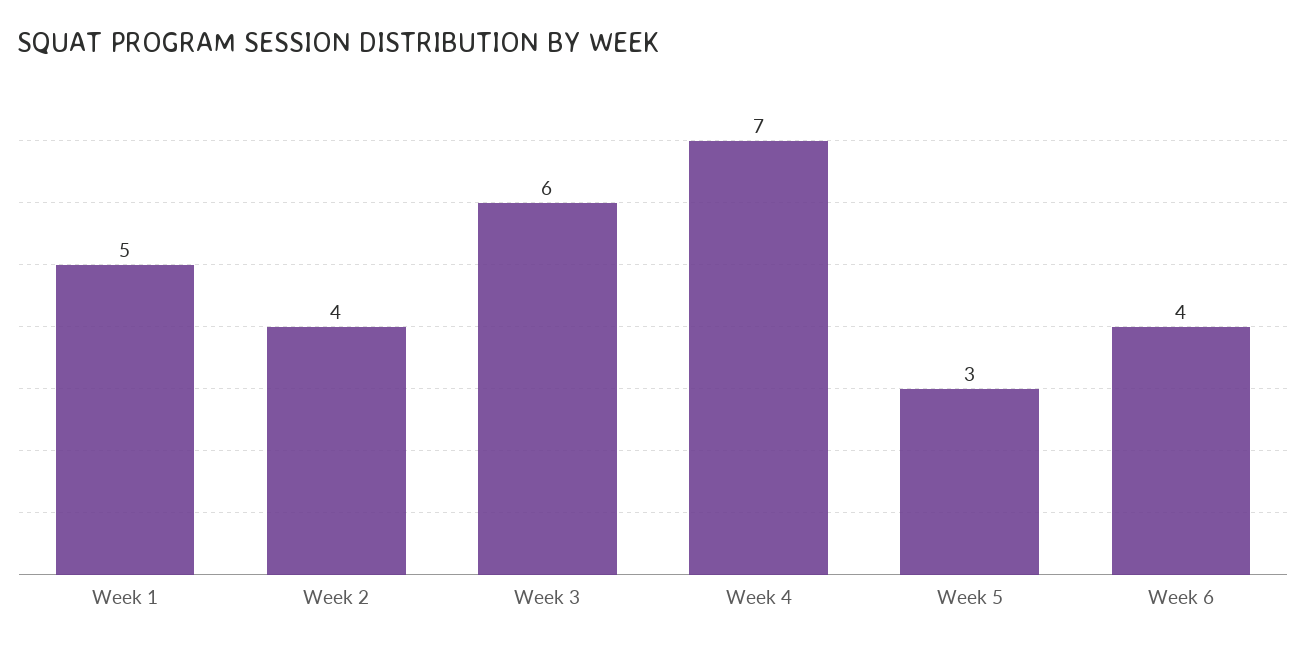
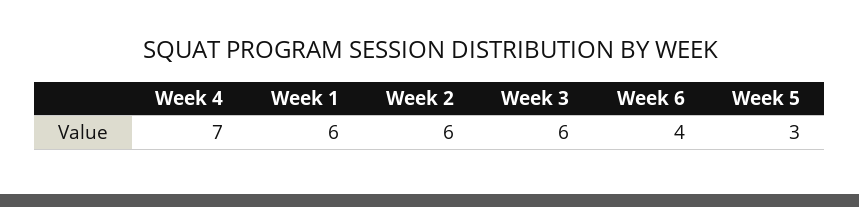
Week 1: 5 -> 6
Week 2: 4 -> 6

